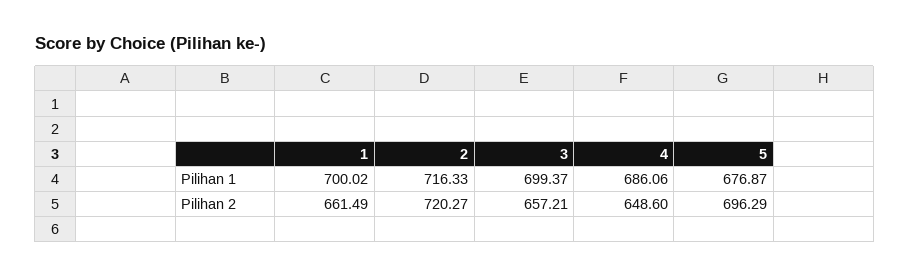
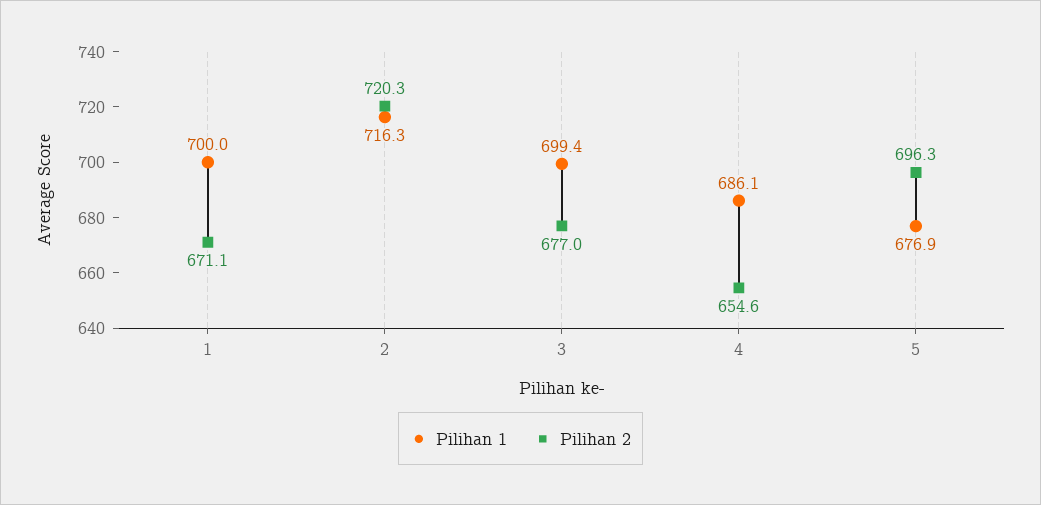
Pilihan 2, 1: 661.49 -> 671.1
Pilihan 2, 3: 657.21 -> 677
Pilihan 2, 4: 648.6 -> 654.6

